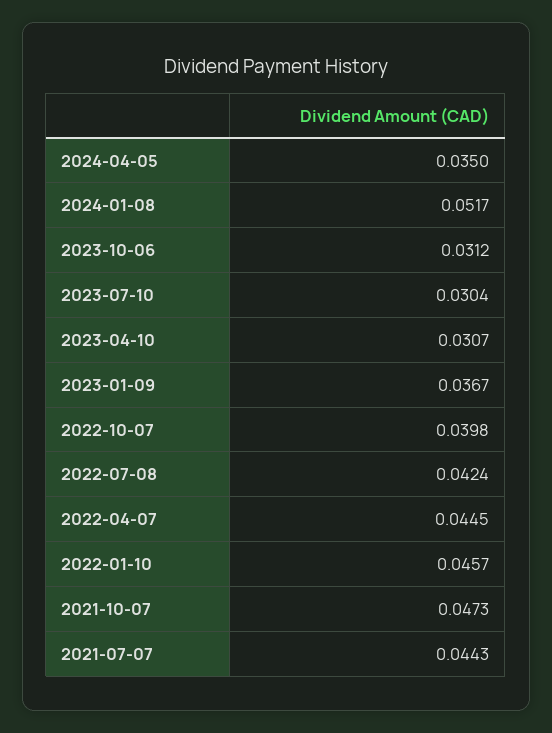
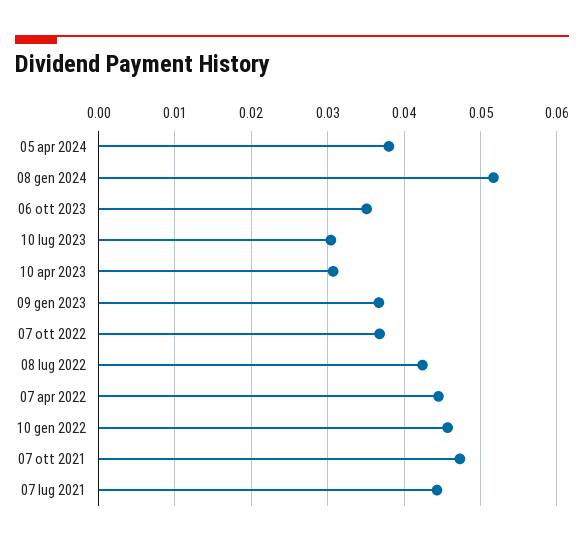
2024-04-05: 0.035 -> 0.038
2023-10-06: 0.0312 -> 0.035
2022-10-07: 0.0398 -> 0.037

